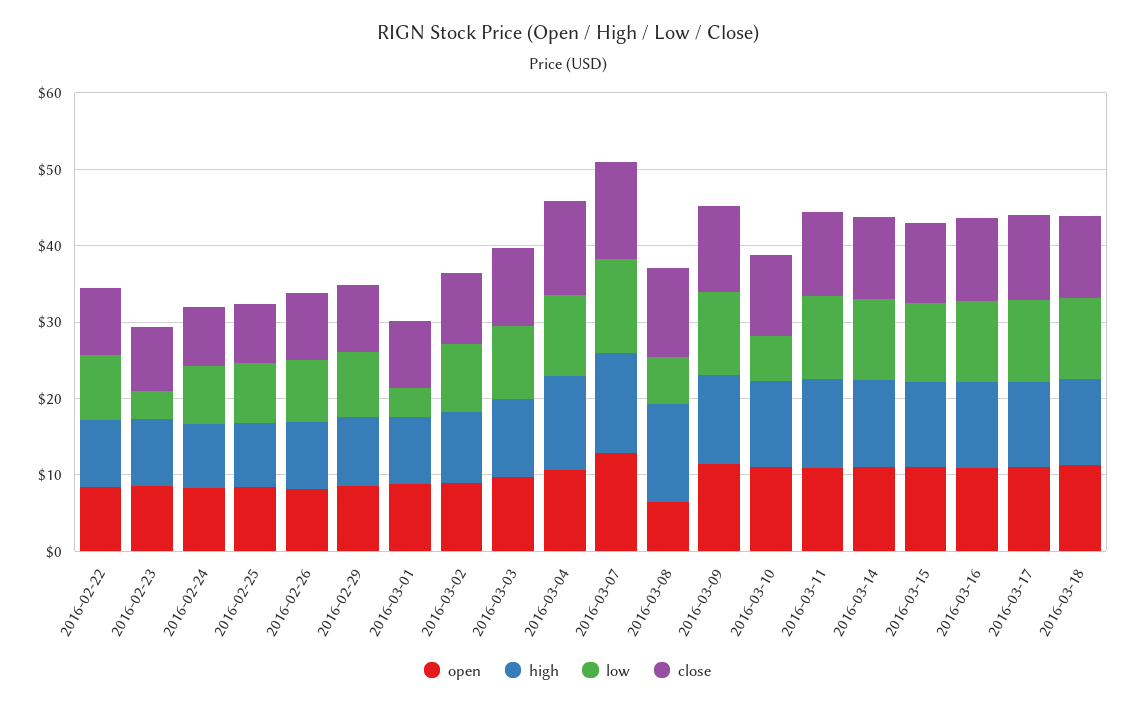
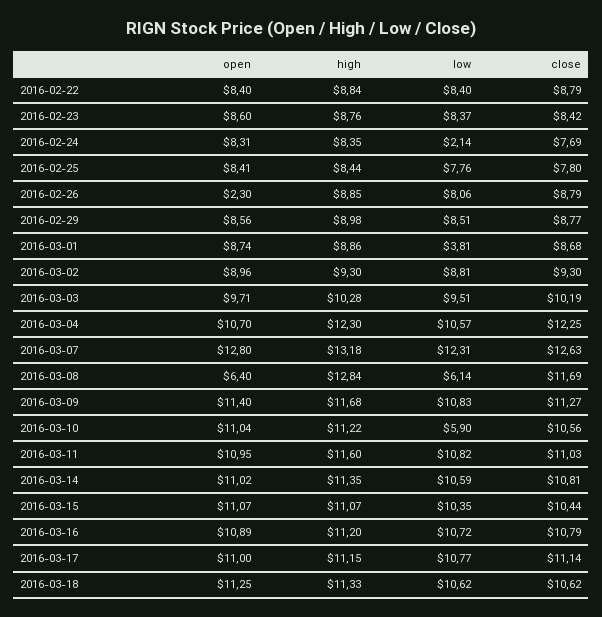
low, 2016-02-23: 4 -> 8.37
low, 2016-02-24: 8 -> 2.14
open, 2016-02-26: 8 -> 2.3

